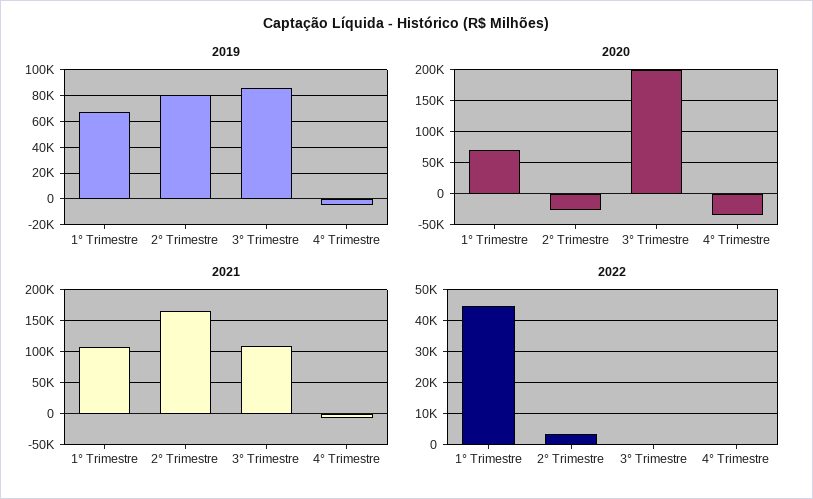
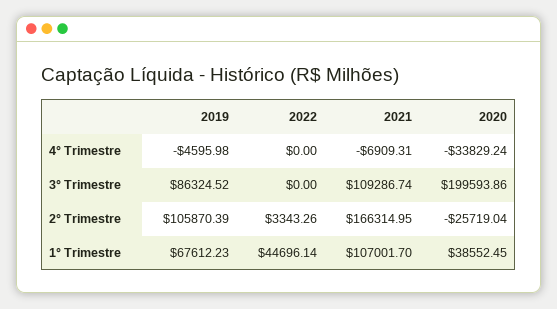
2019, 2° Trimestre: 80000 -> 105870.39
2020, 1° Trimestre: 70000 -> 38552.45

